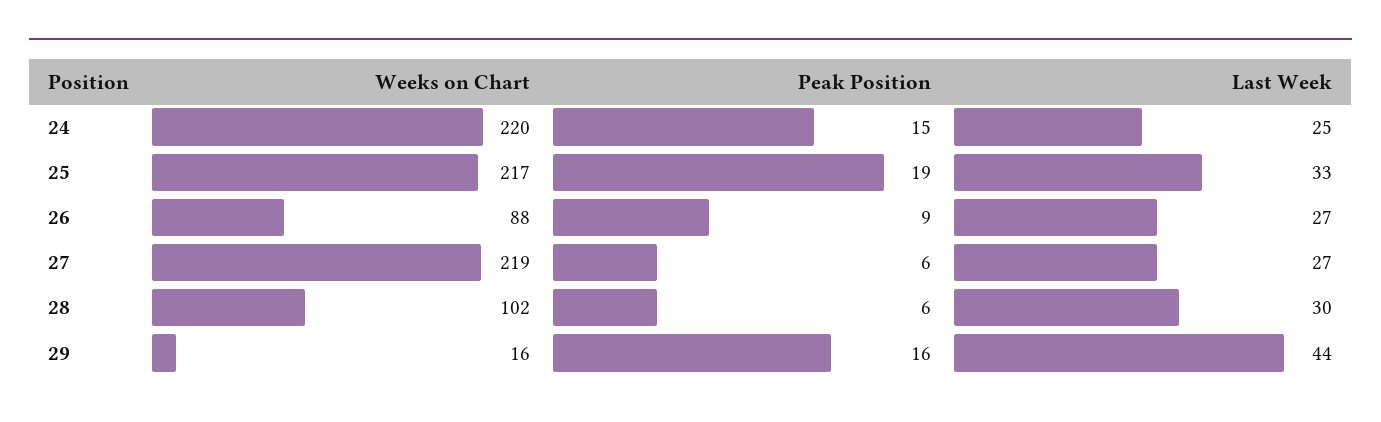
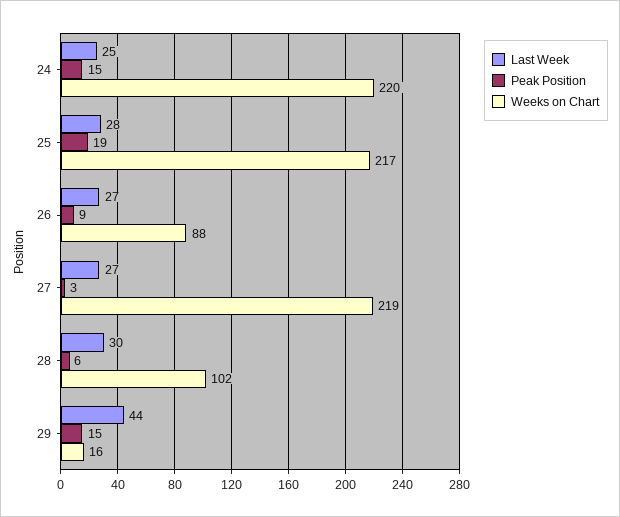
Last Week, 25: 33 -> 28
Peak Position, 27: 6 -> 3
Peak Position, 29: 16 -> 15

